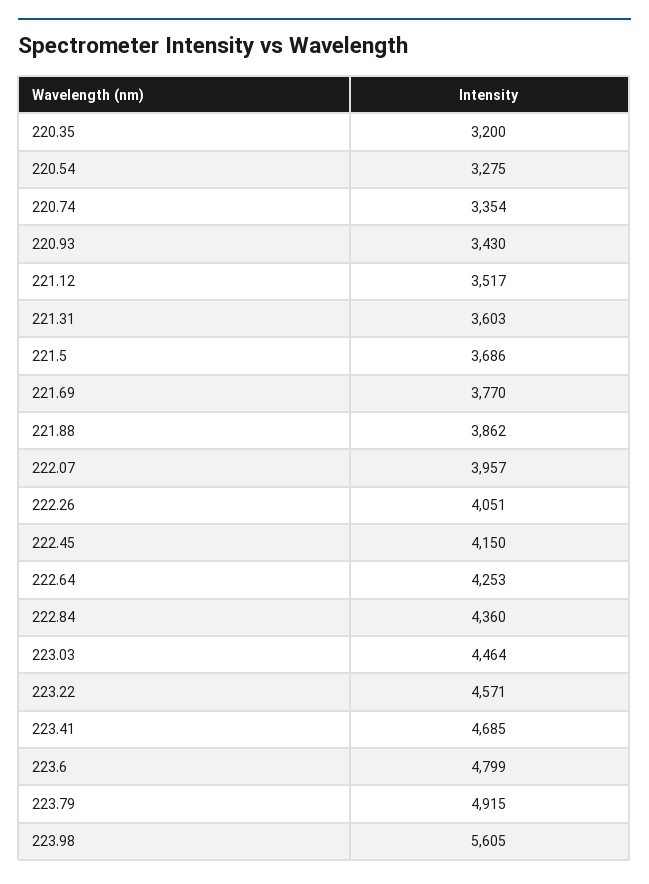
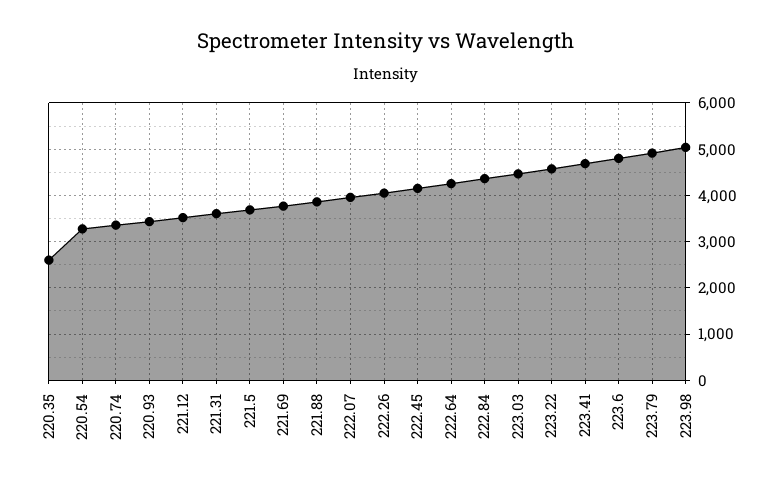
220.35: 3200 -> 2600
223.98: 5605 -> 5000

